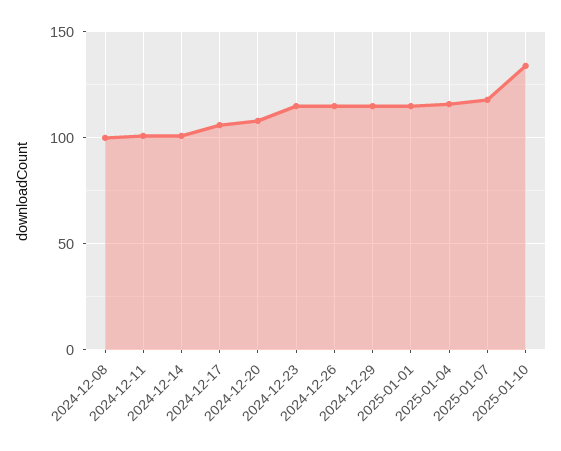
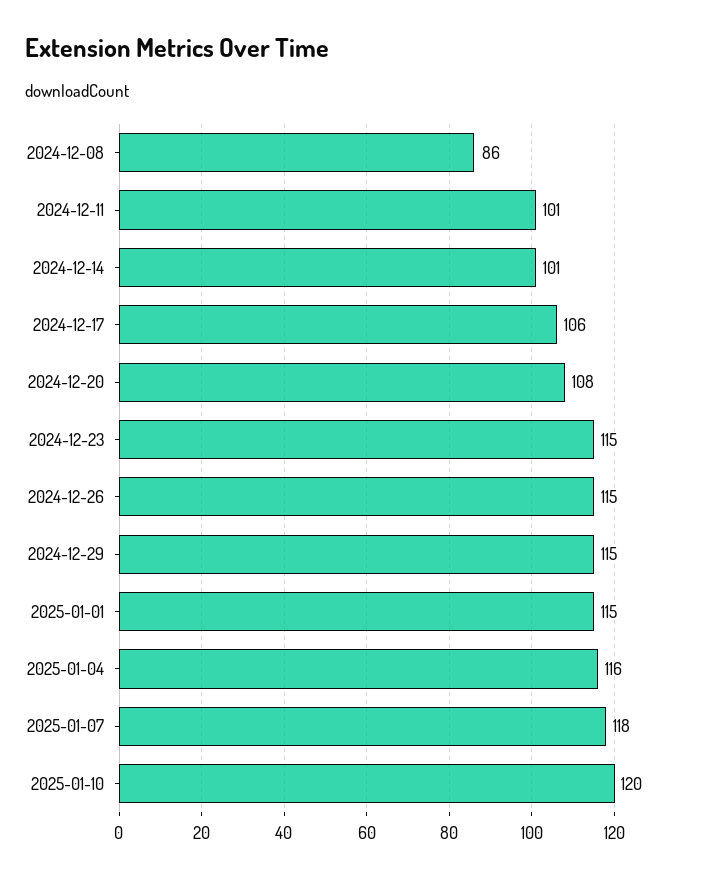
2024-12-08: 100 -> 86
2025-01-10: 135 -> 120

